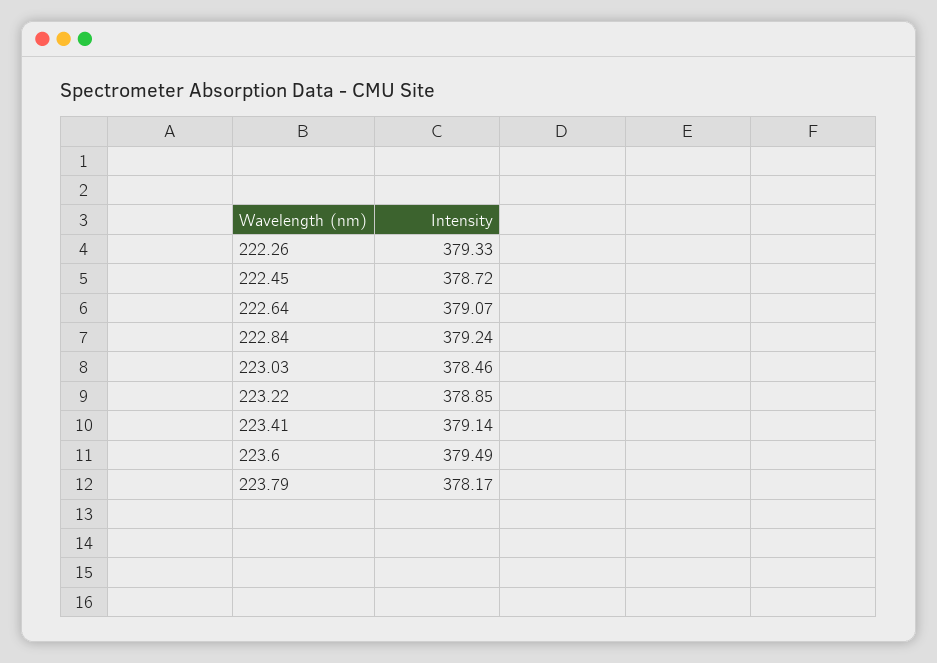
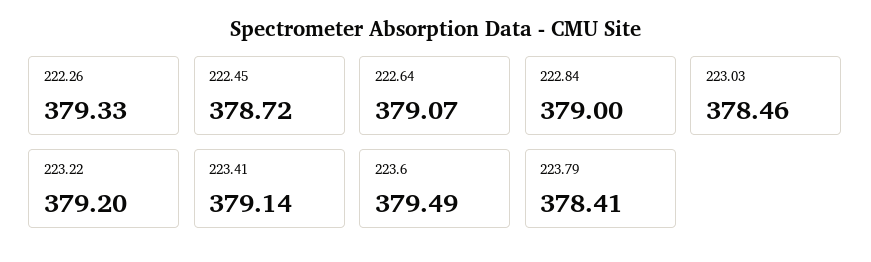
222.84: 379.24 -> 379
223.22: 378.85 -> 379.2
223.79: 378.17 -> 378.41

